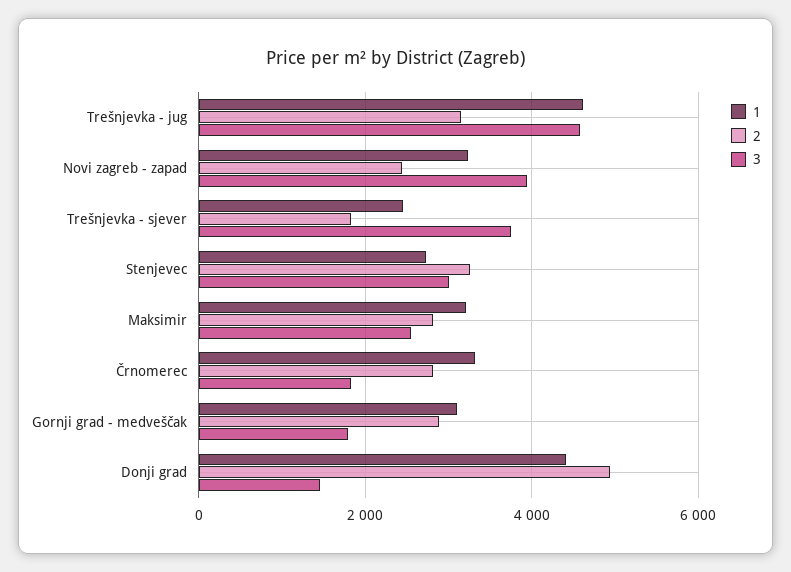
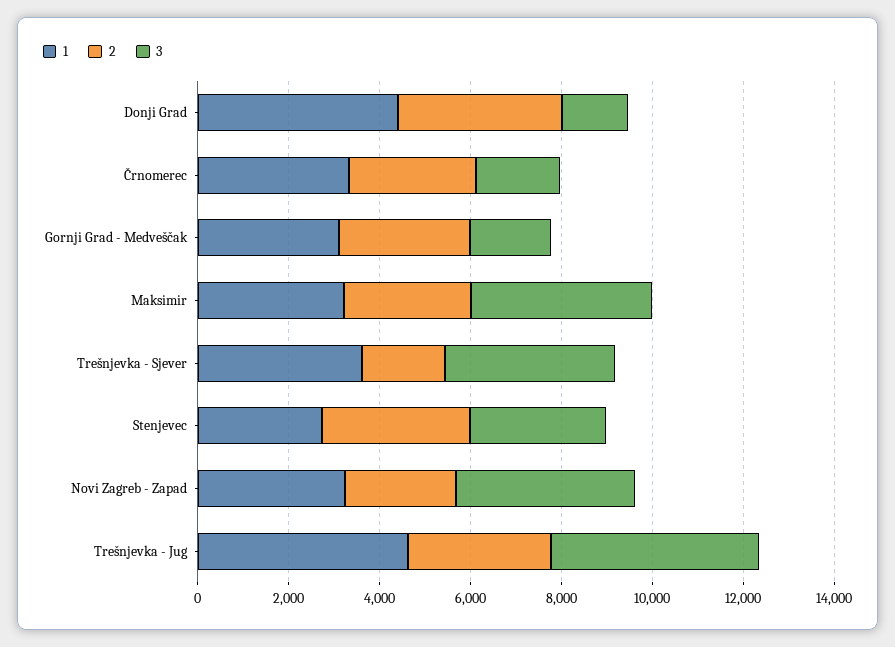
1, Trešnjevka - sjever: 2400 -> 3500
3, Maksimir: 2600 -> 4000
2, Donji grad: 5000 -> 3500

